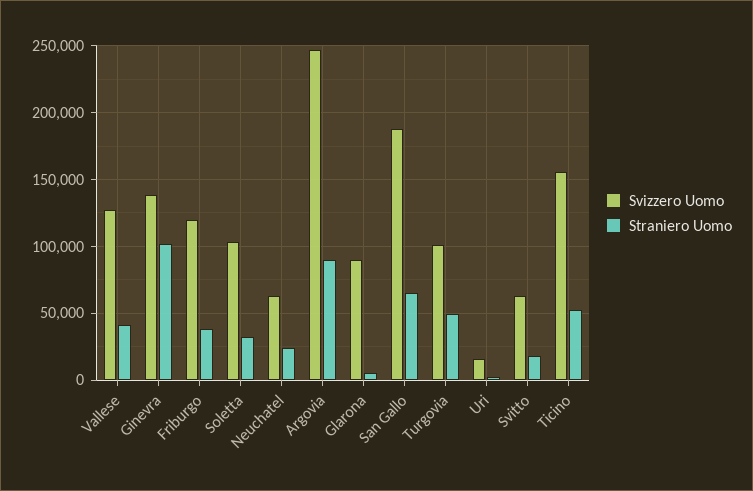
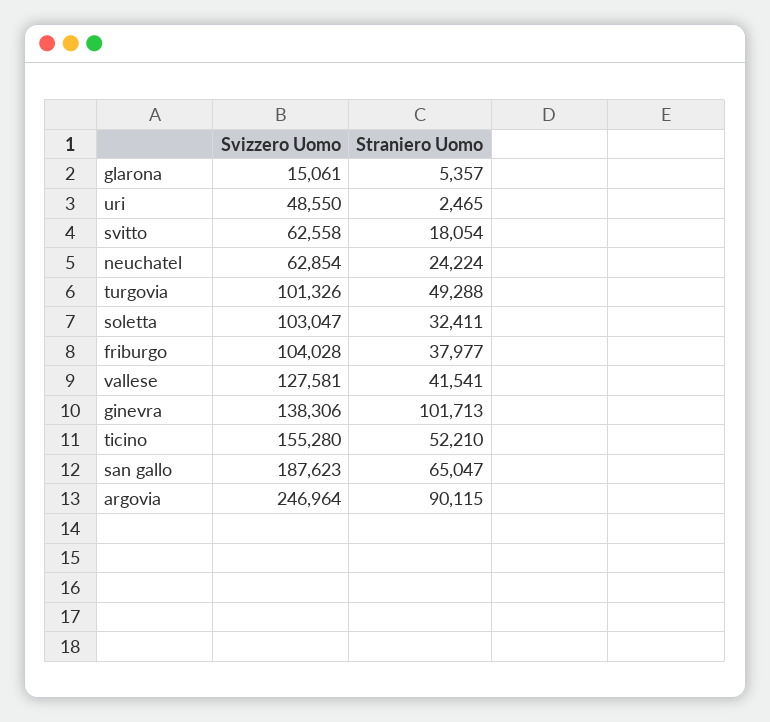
Svizzero Uomo, Friburgo: 120000 -> 104028
Svizzero Uomo, Glarona: 90000 -> 15061
Svizzero Uomo, Uri: 15000 -> 48550

